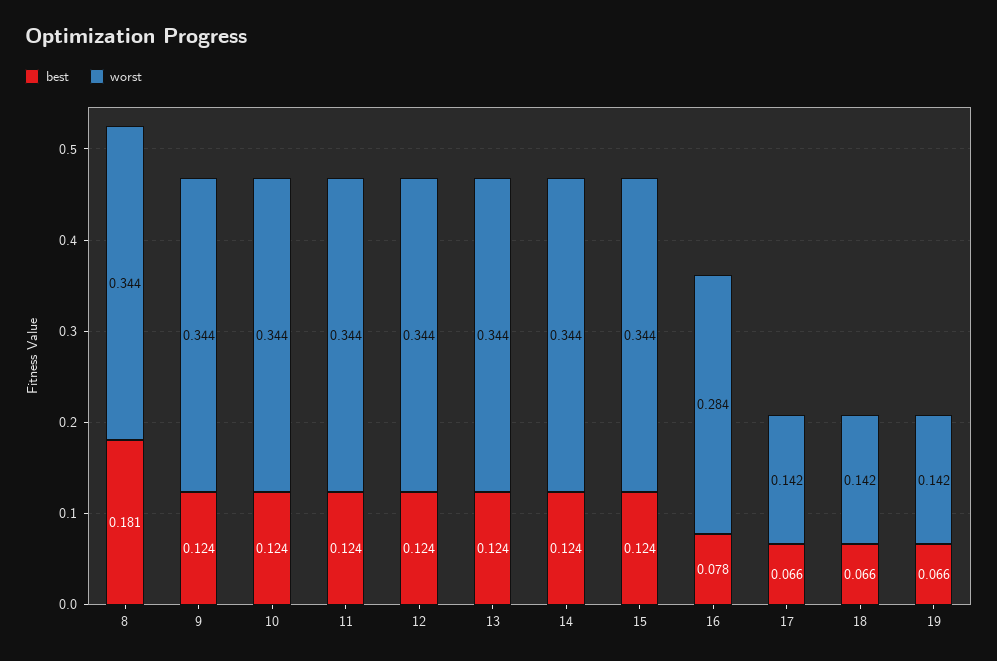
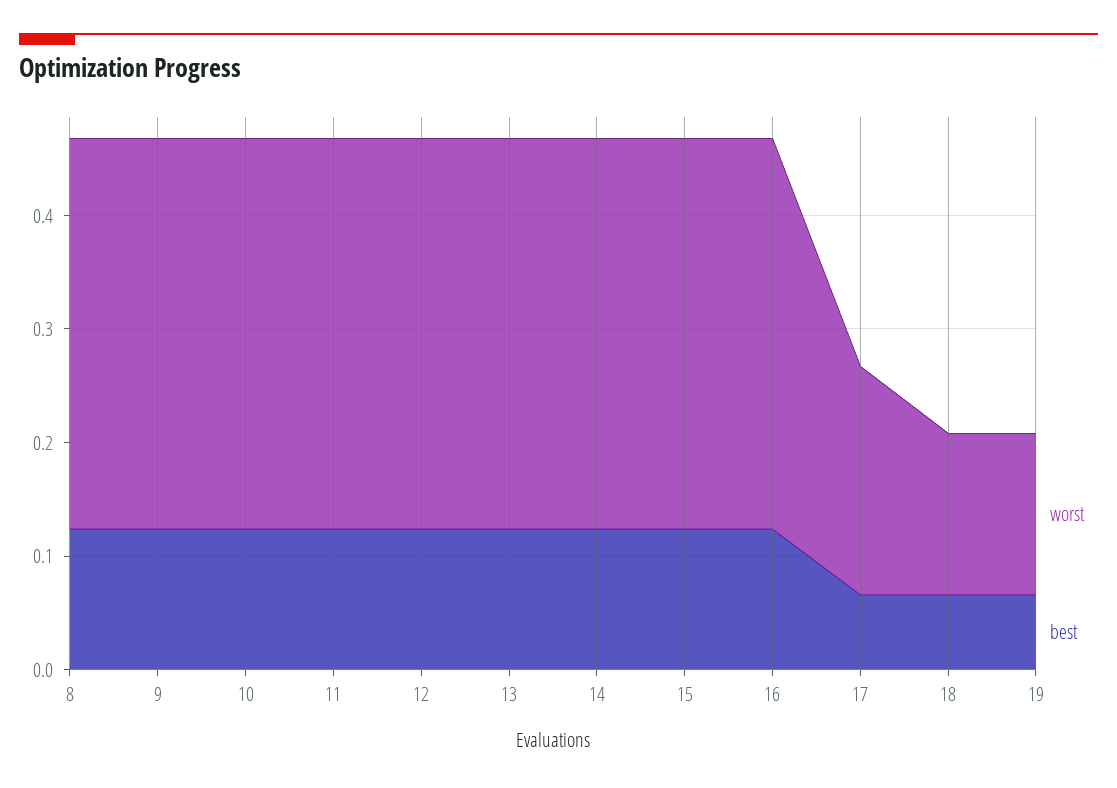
best, 8: 0.181 -> 0.12
best, 16: 0.078 -> 0.12
worst, 16: 0.284 -> 0.34
worst, 17: 0.142 -> 0.2

